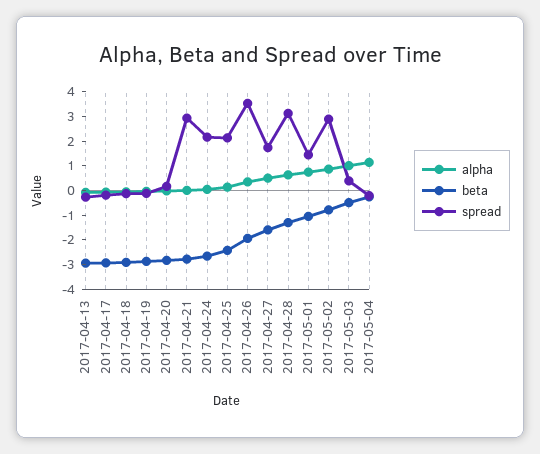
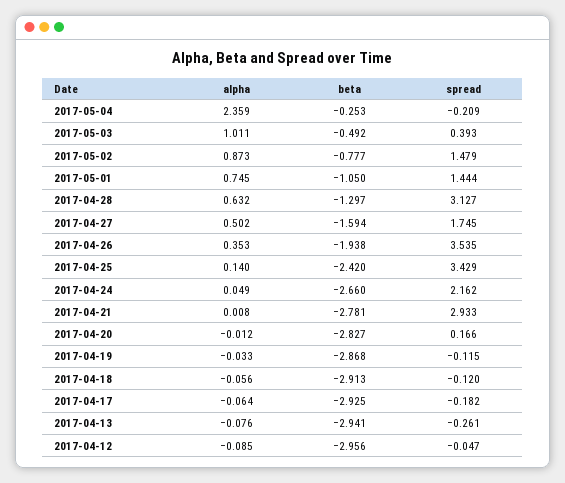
spread, 2017-04-25: 2 -> 3.429
spread, 2017-05-02: 3 -> 1.479
alpha, 2017-05-04: 1 -> 2.359
alpha, 2017-04-12: none -> -0.085
beta, 2017-04-12: none -> -2.956
spread, 2017-04-12: none -> -0.047

